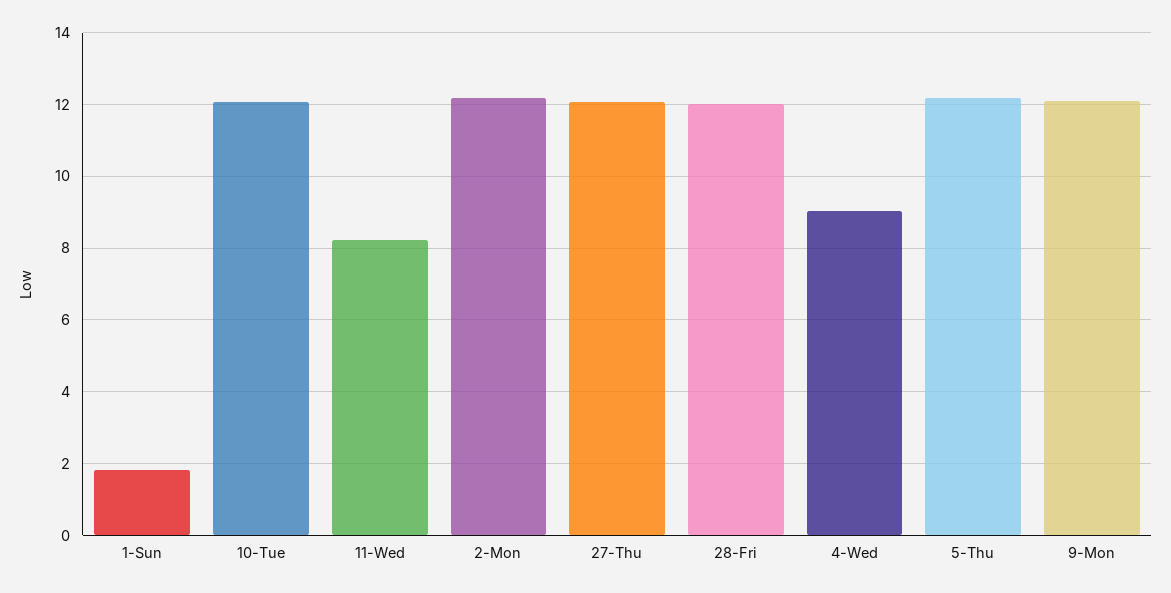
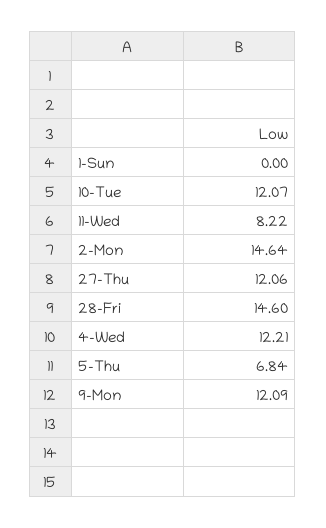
1-Sun: 1.8 -> 0
2-Mon: 12.2 -> 14.64
28-Fri: 12 -> 14.6
4-Wed: 9 -> 12.21
5-Thu: 12.2 -> 6.84

